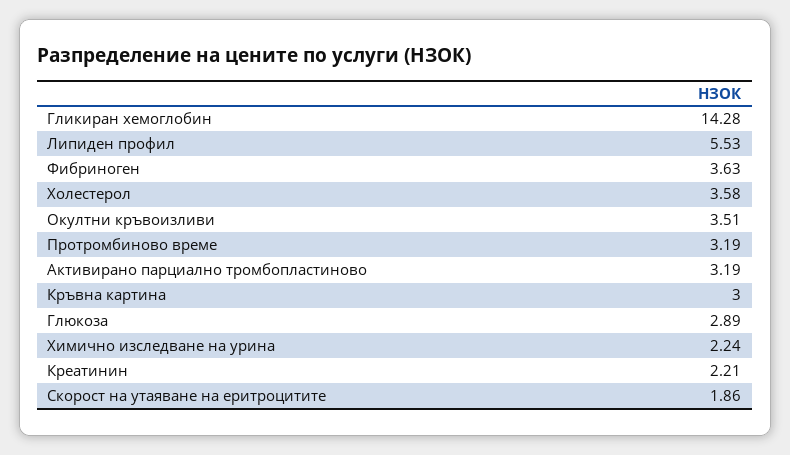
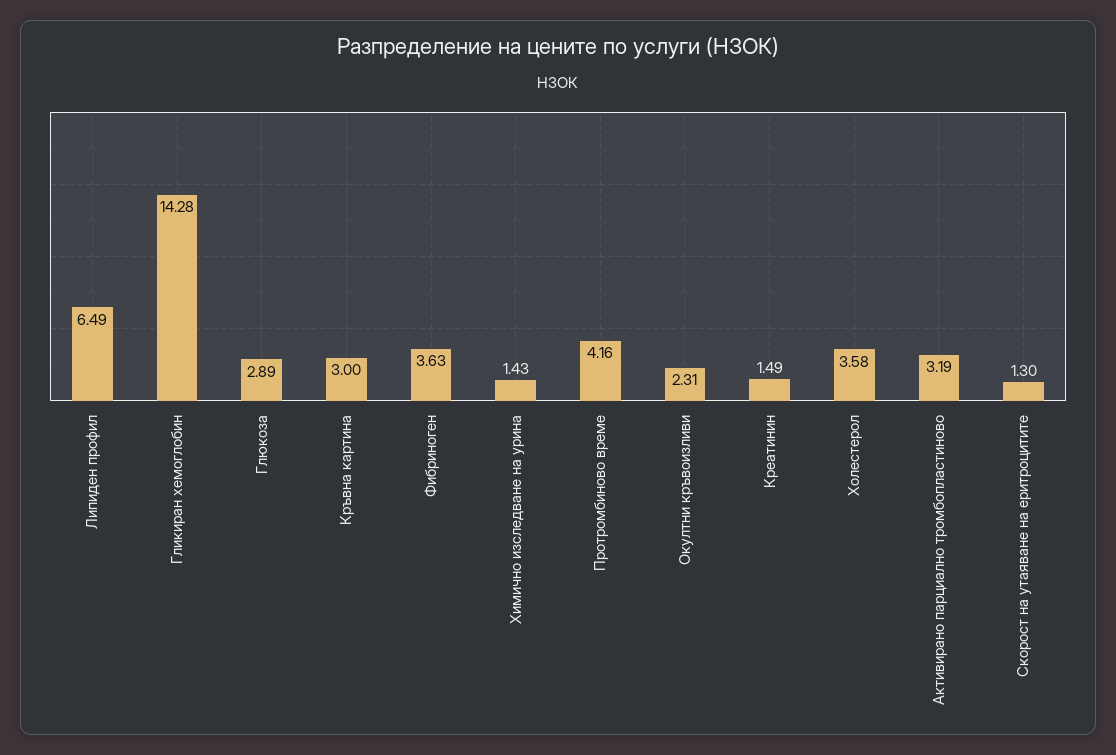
Липиден профил: 5.53 -> 6.49
Окултни кръвоизливи: 3.51 -> 2.31
Протромбиново време: 3.19 -> 4.16
Химично изследване на урина: 2.24 -> 1.43
Креатинин: 2.21 -> 1.49
Скорост на утаяване на еритроцитите: 1.86 -> 1.3

